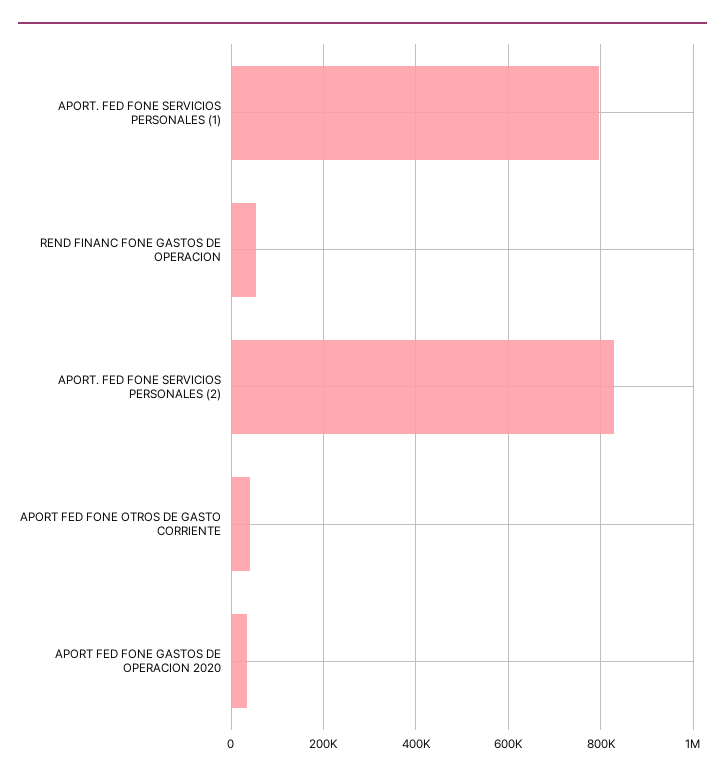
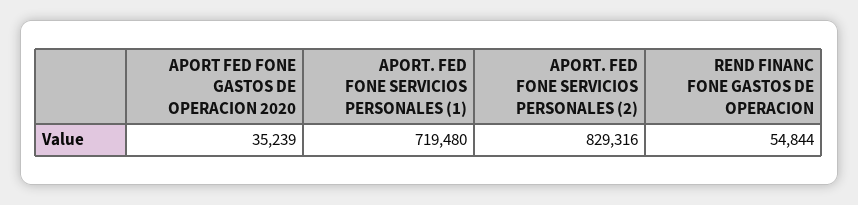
APORT. FED FONE SERVICIOS PERSONALES (1): 800000 -> 719480
APORT FED FONE OTROS DE GASTO CORRIENTE: 40000 -> none

